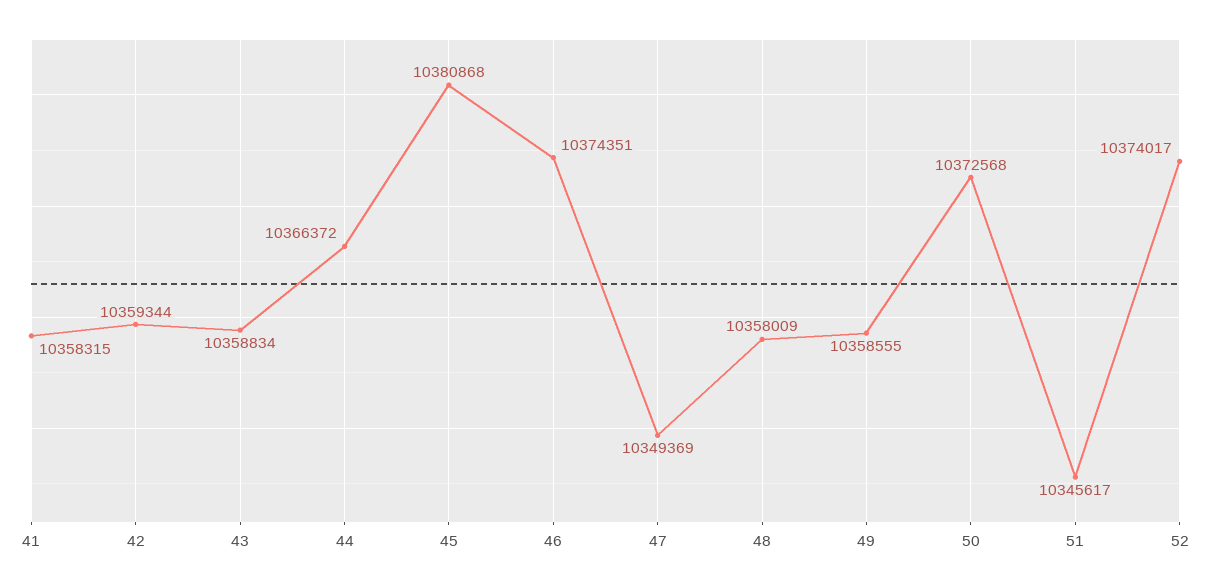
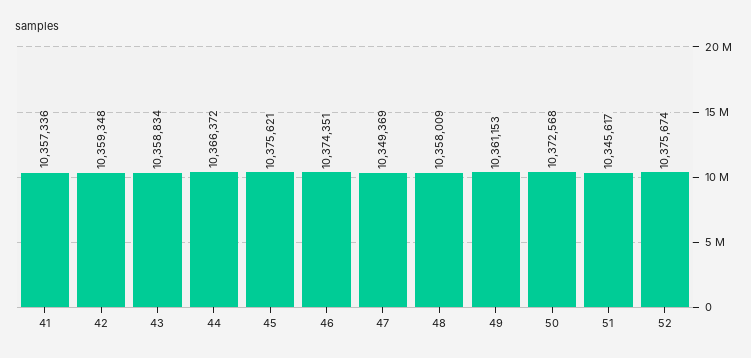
41: 10358315 -> 10357336
42: 10359344 -> 10359348
45: 10380868 -> 10375621
49: 10358555 -> 10361153
52: 10374017 -> 10375674

